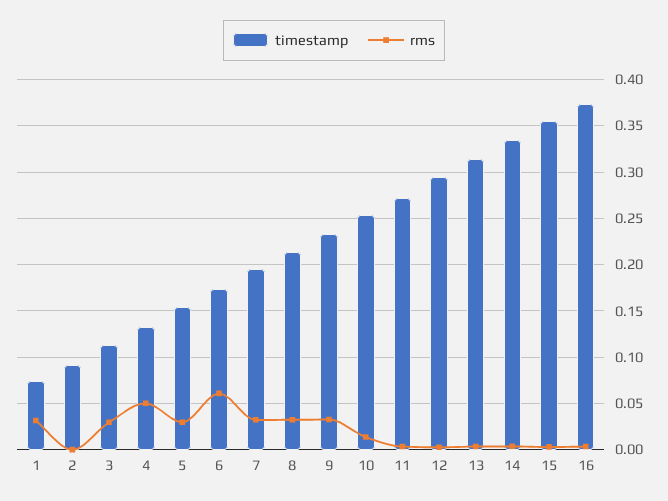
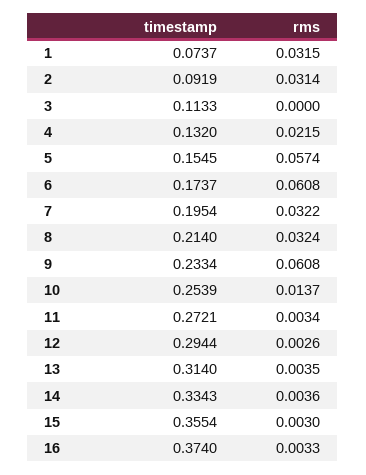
rms, 2: 0 -> 0.0314
rms, 3: 0.03 -> 0
rms, 4: 0.05 -> 0.0215
rms, 5: 0.03 -> 0.0574
rms, 9: 0.03 -> 0.0608

